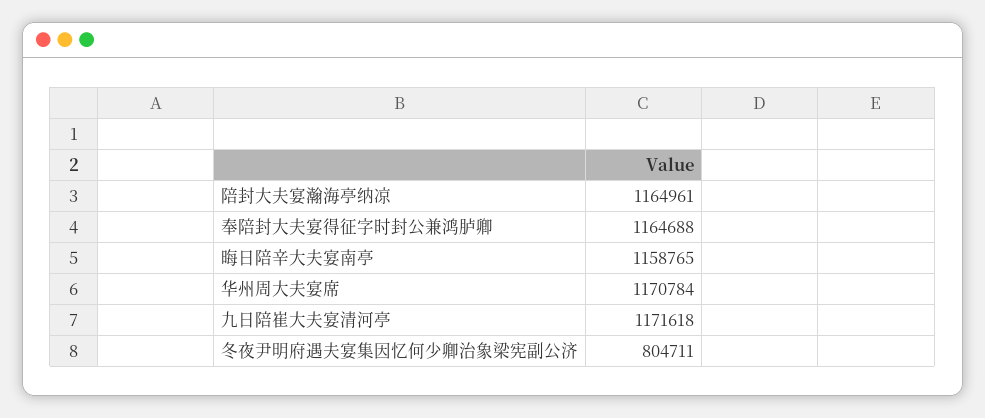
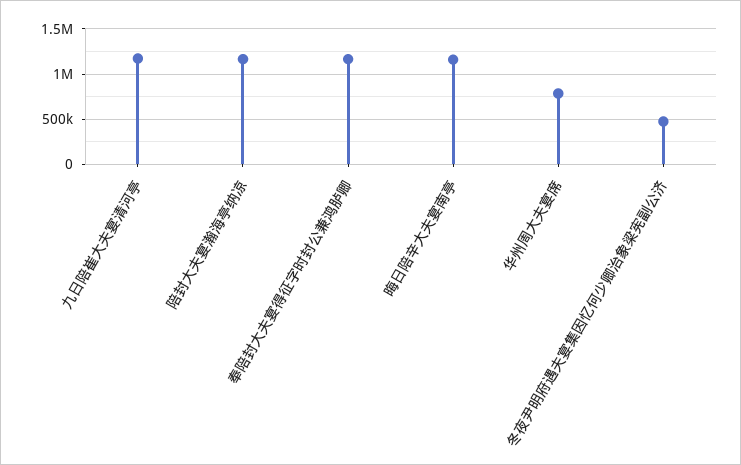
华州周大夫宴席: 1170784 -> 800000
冬夜尹明府遇夫宴集因忆何少卿治象梁宪副公济: 804711 -> 500000

